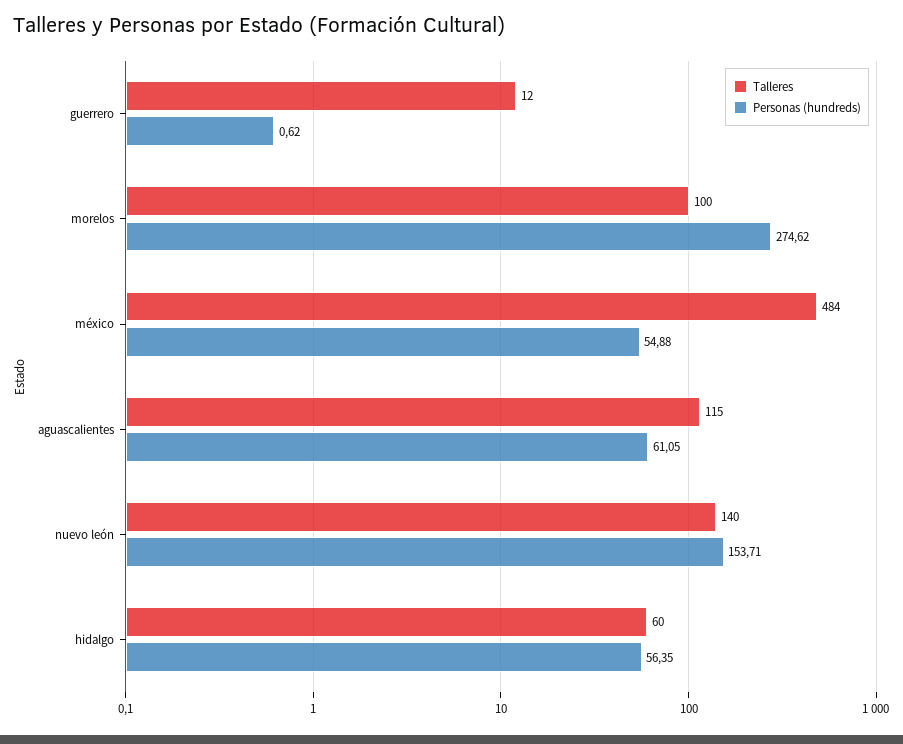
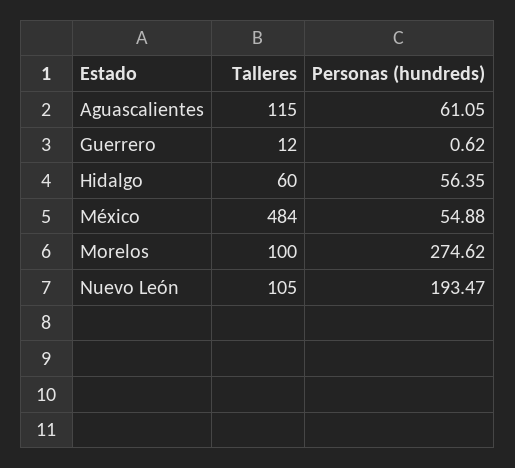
Talleres, nuevo león: 140 -> 105
Personas (hundreds), nuevo león: 153.71 -> 193.47

